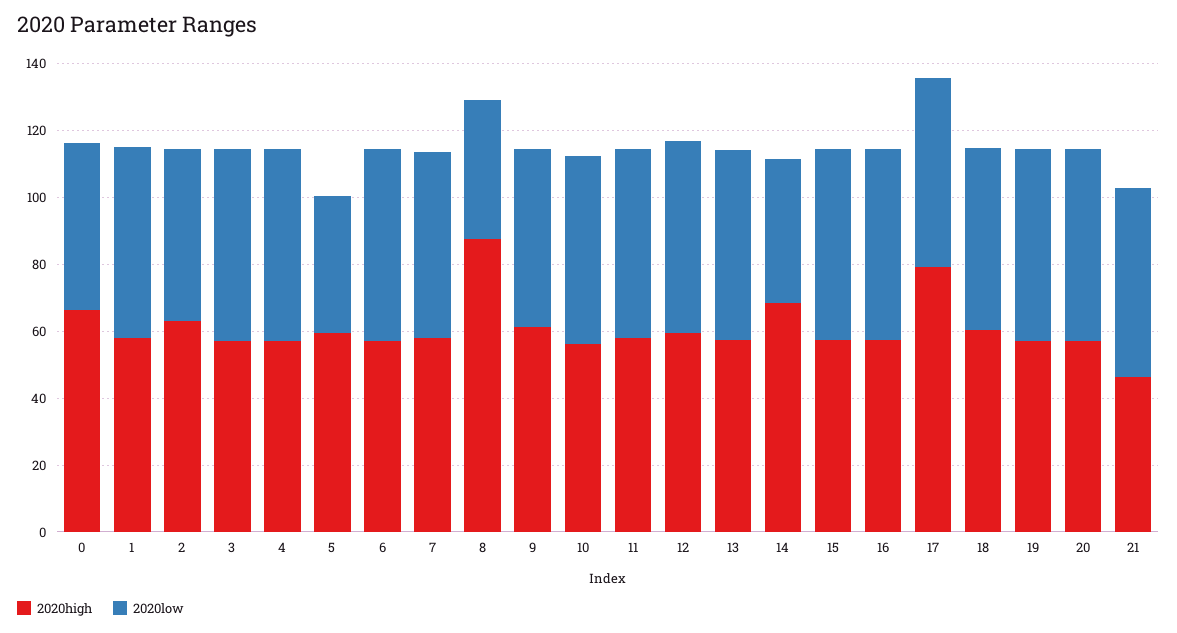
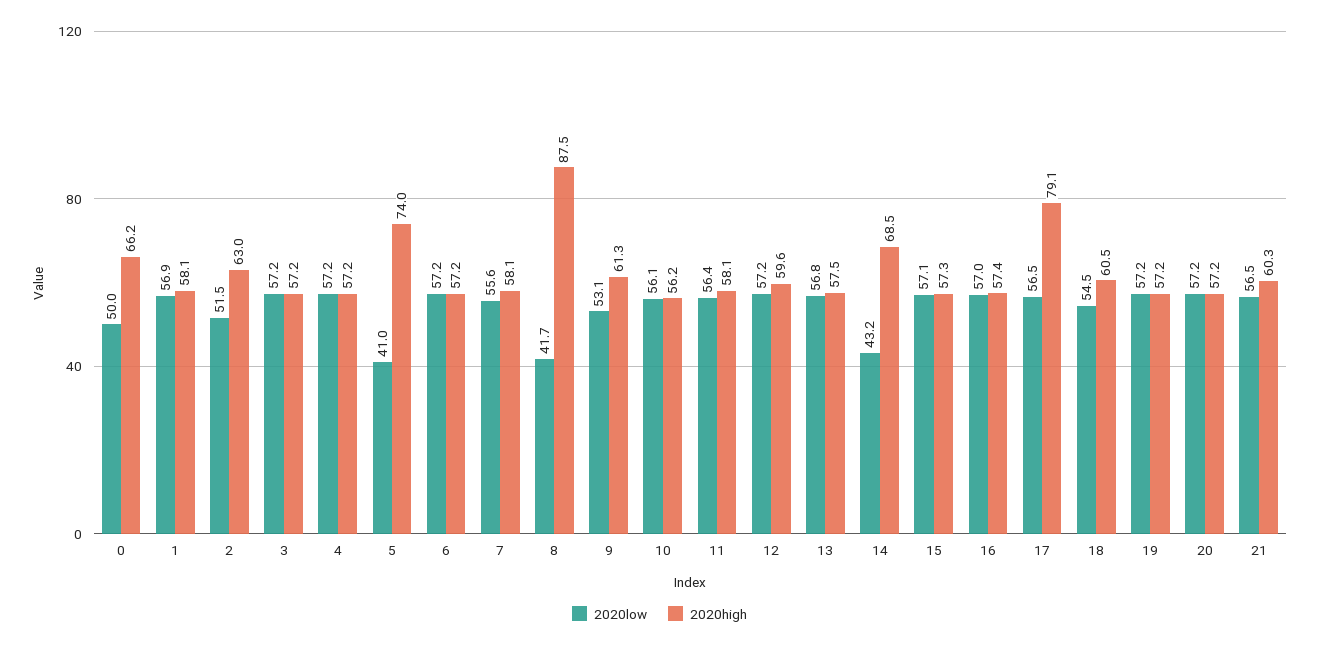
2020high, 5: 60 -> 74
2020high, 21: 45 -> 60.3

